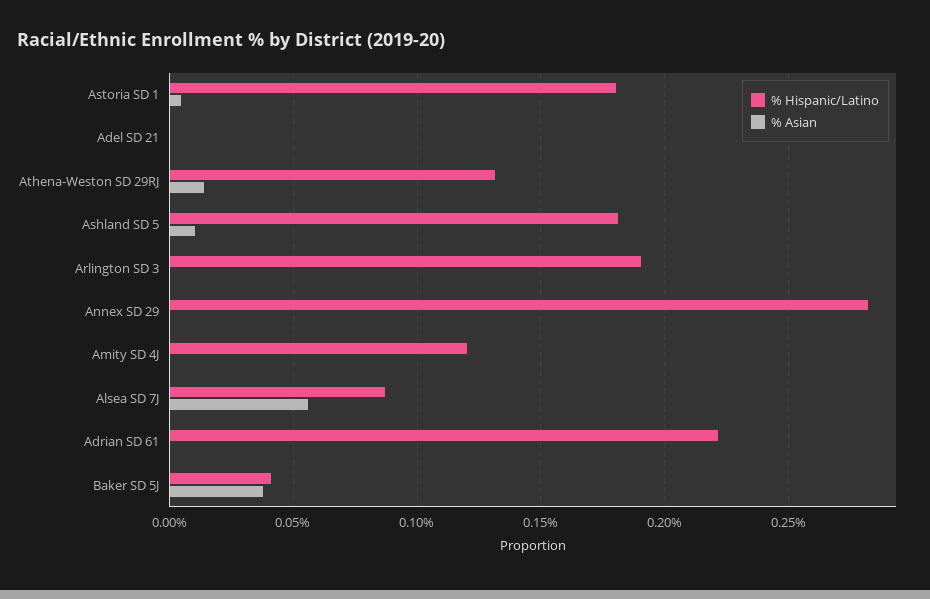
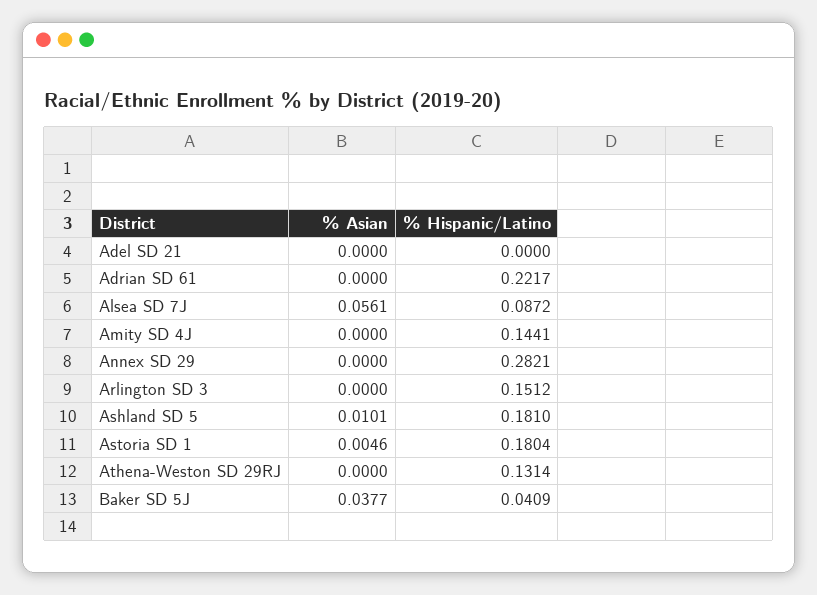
% Asian, Athena-Weston SD 29RJ: 0.015 -> 0
% Hispanic/Latino, Arlington SD 3: 0.19 -> 0.1512
% Hispanic/Latino, Amity SD 4J: 0.12 -> 0.1441

